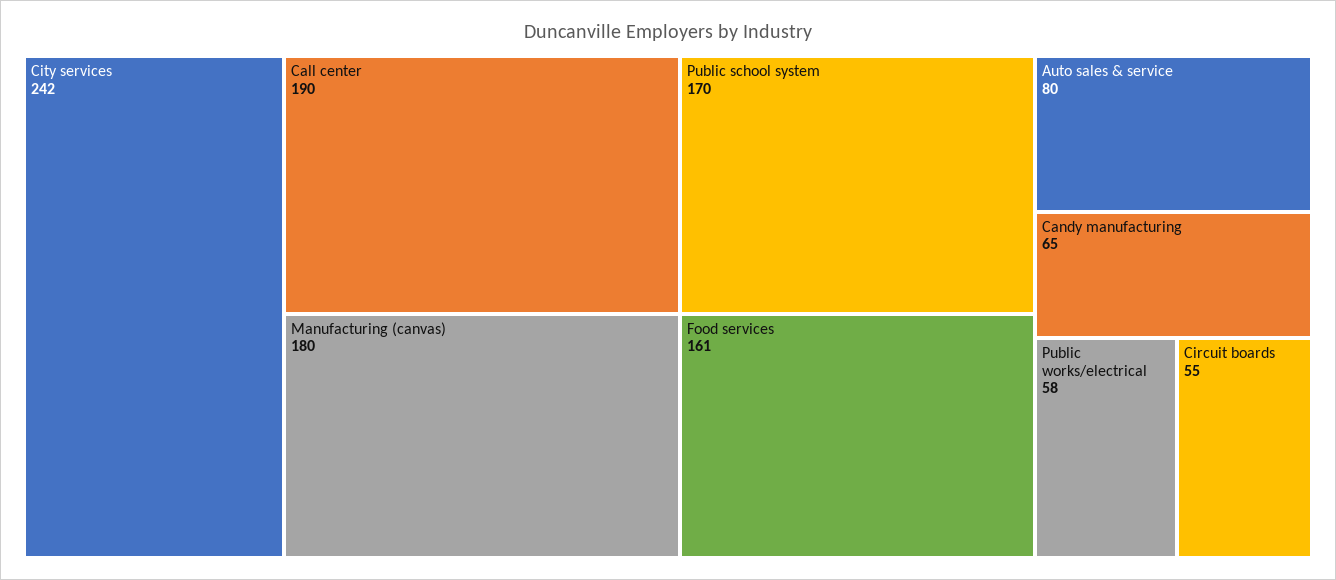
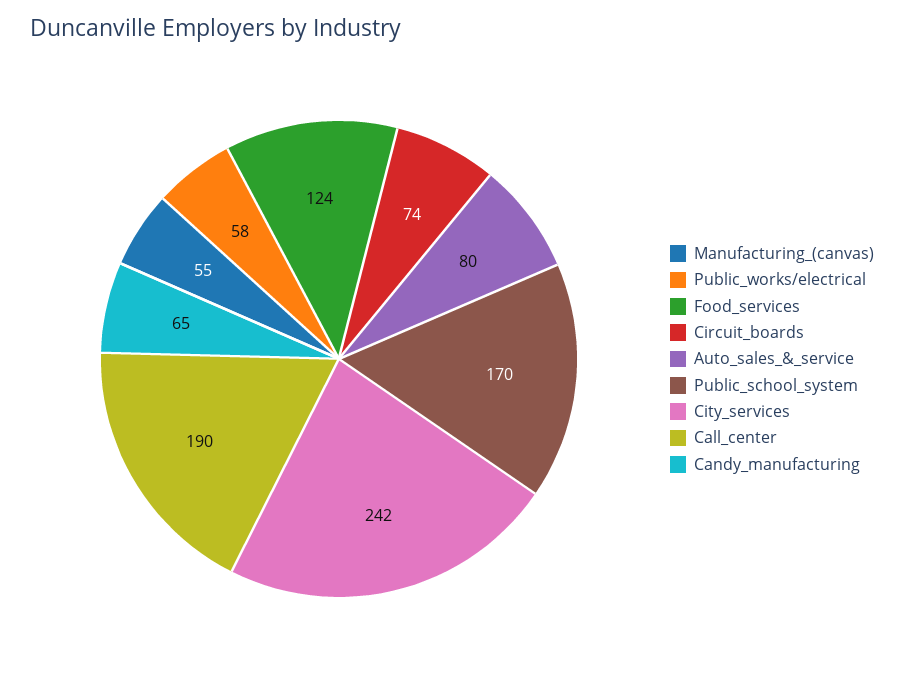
Manufacturing (canvas): 180 -> 55
Food services: 161 -> 124
Circuit boards: 55 -> 74

